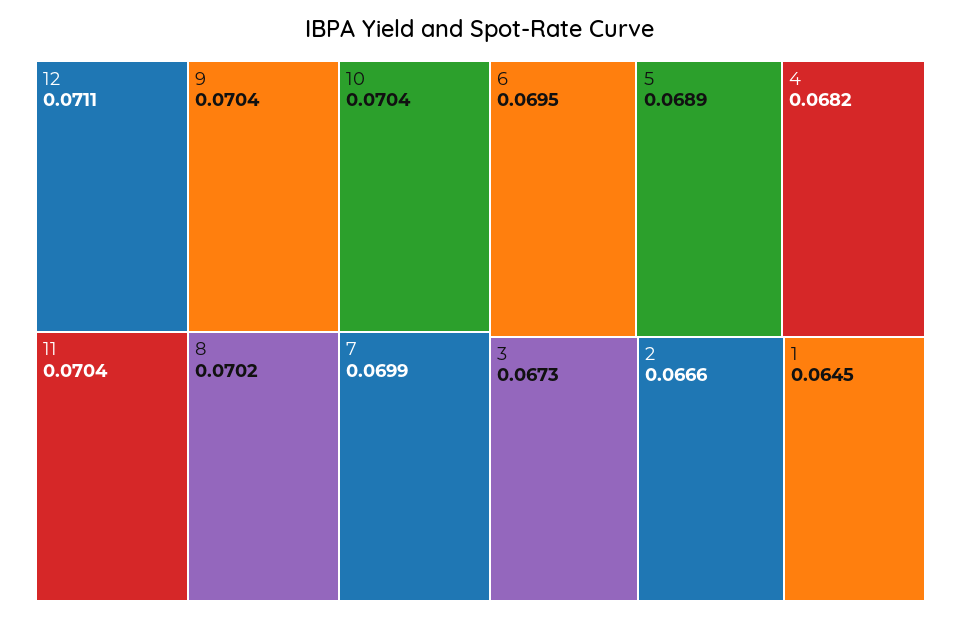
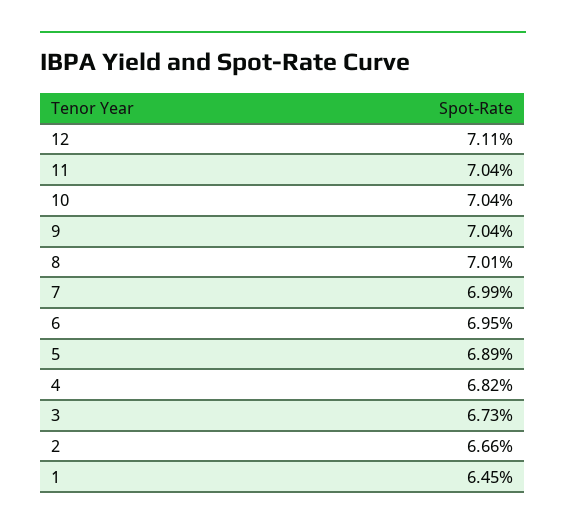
8: 0.0702 -> 0.0701

